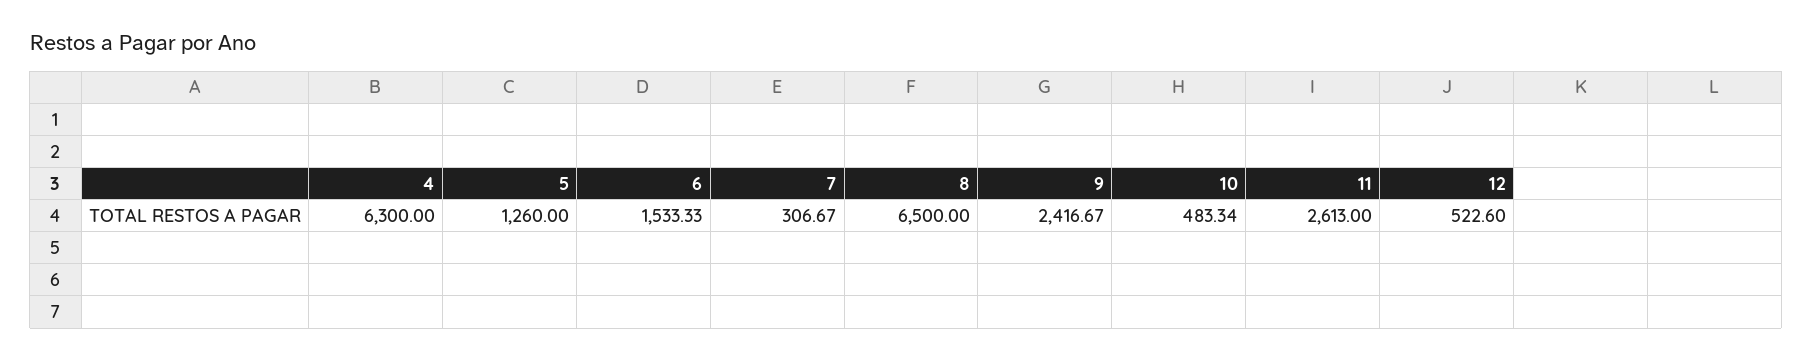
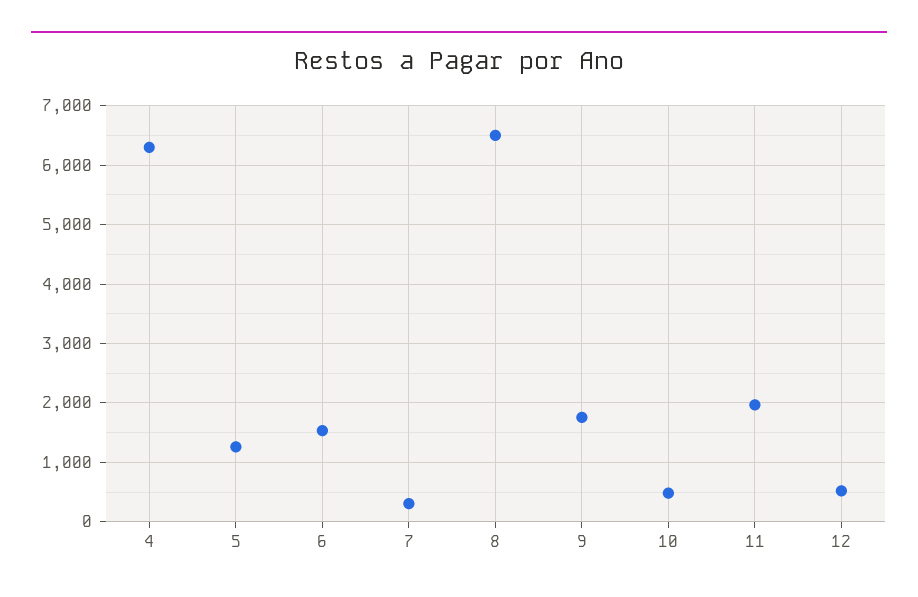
9: 2416.67 -> 1800
11: 2613 -> 2000

